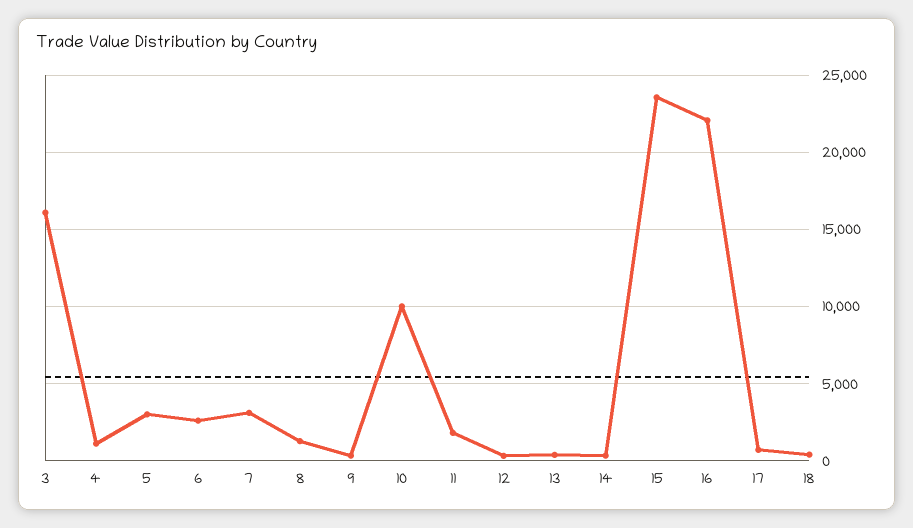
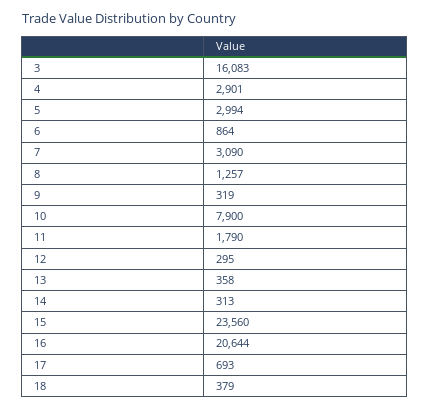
4: 1000 -> 2901
6: 2500 -> 864
10: 10000 -> 7900
16: 22000 -> 20644

